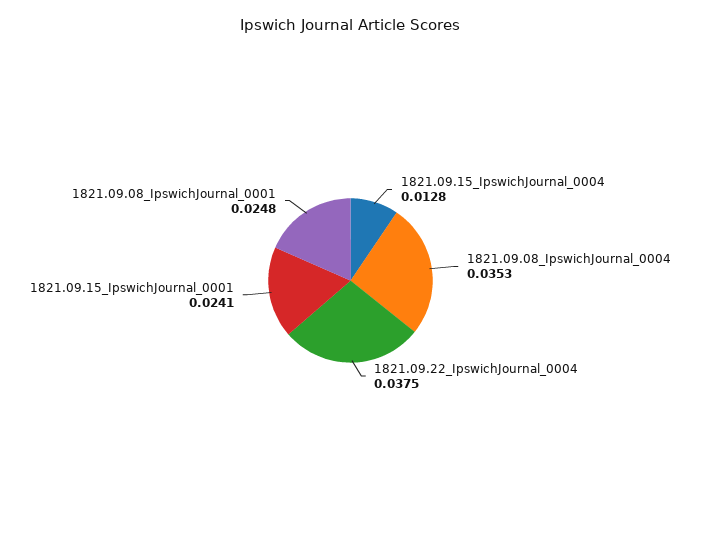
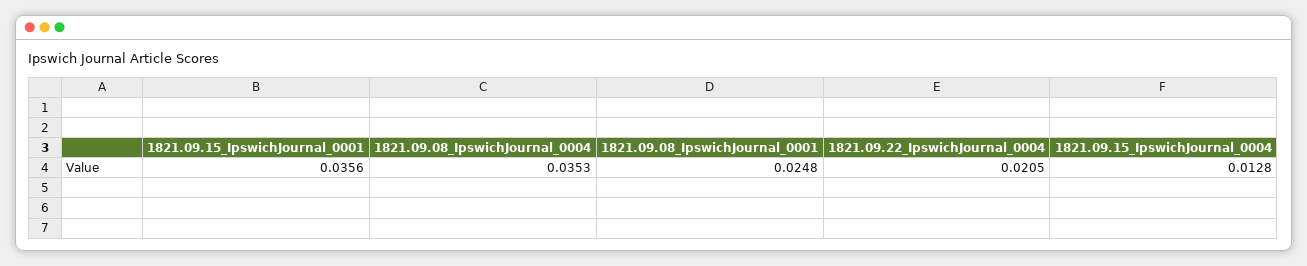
1821.09.22_IpswichJournal_0004: 0.0375 -> 0.0205
1821.09.15_IpswichJournal_0001: 0.0241 -> 0.0356

